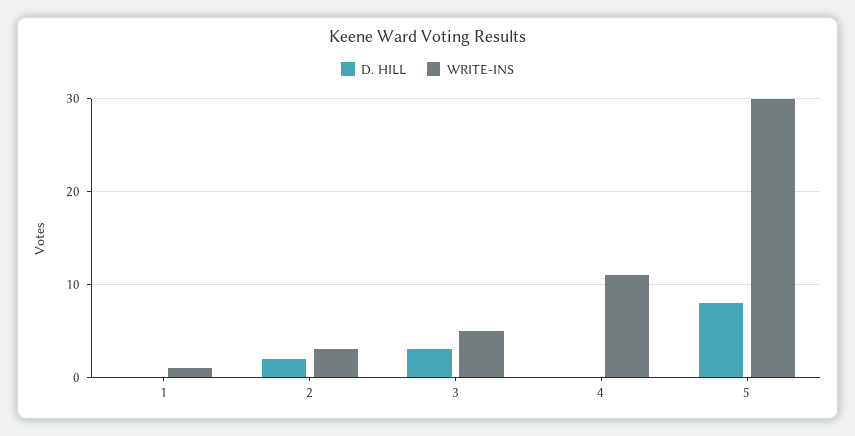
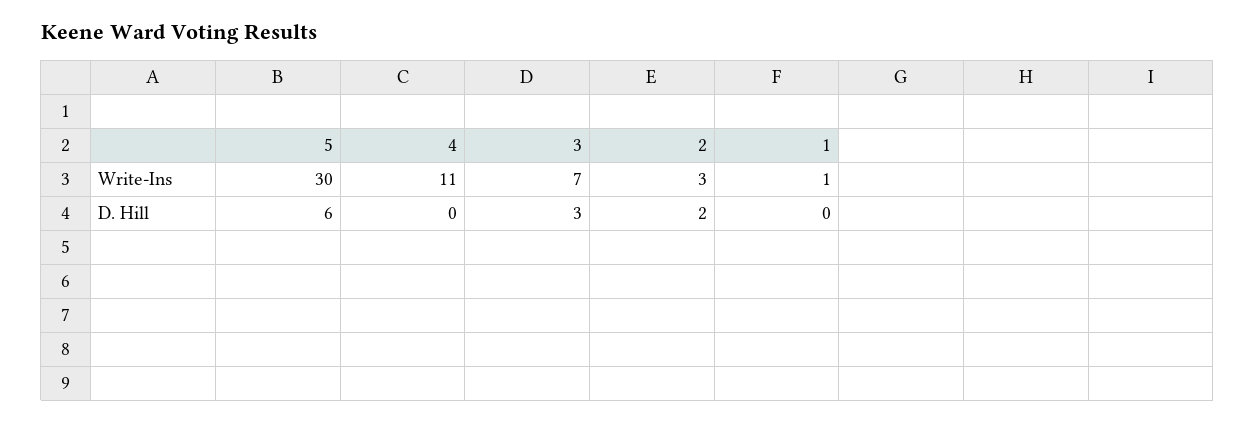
WRITE-INS, 3: 5 -> 7
D. HILL, 5: 8 -> 6

